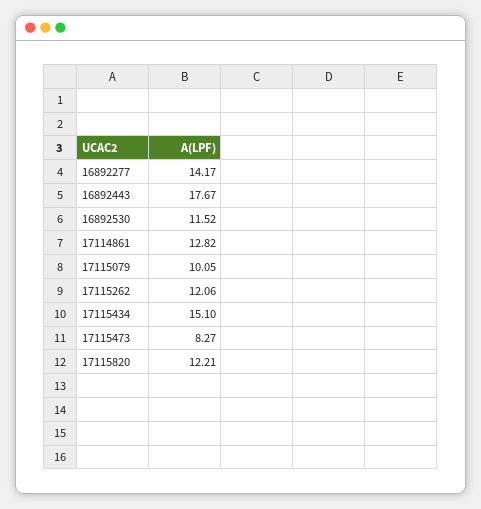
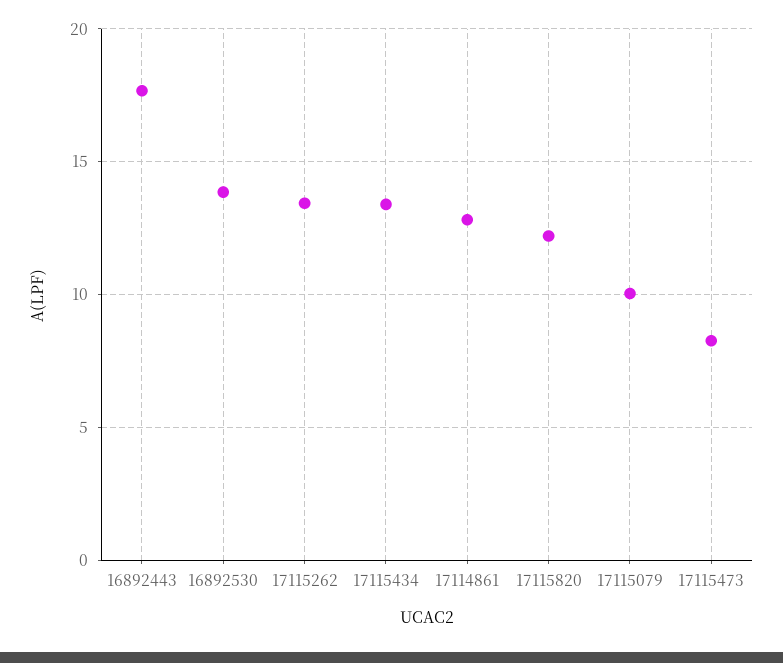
16892277: 14.17 -> none
16892530: 11.52 -> 14
17115262: 12.06 -> 13.5
17115434: 15.1 -> 13.5

